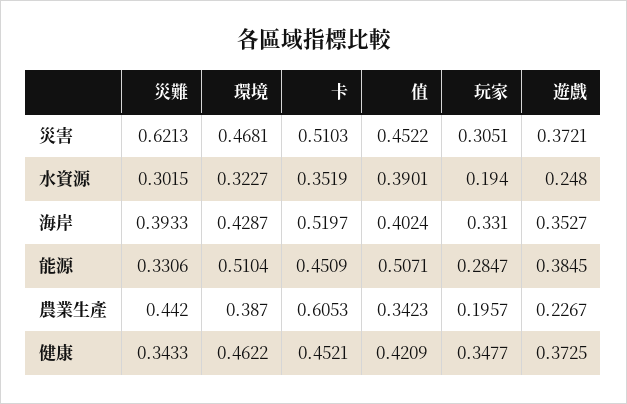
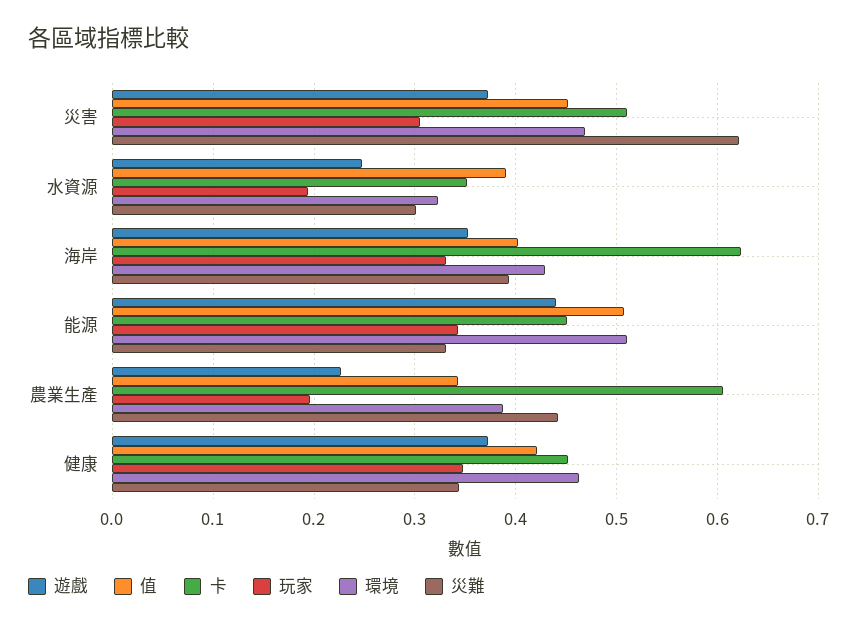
卡, 海岸: 0.5197 -> 0.62
玩家, 能源: 0.2847 -> 0.34
遊戲, 能源: 0.3845 -> 0.44

